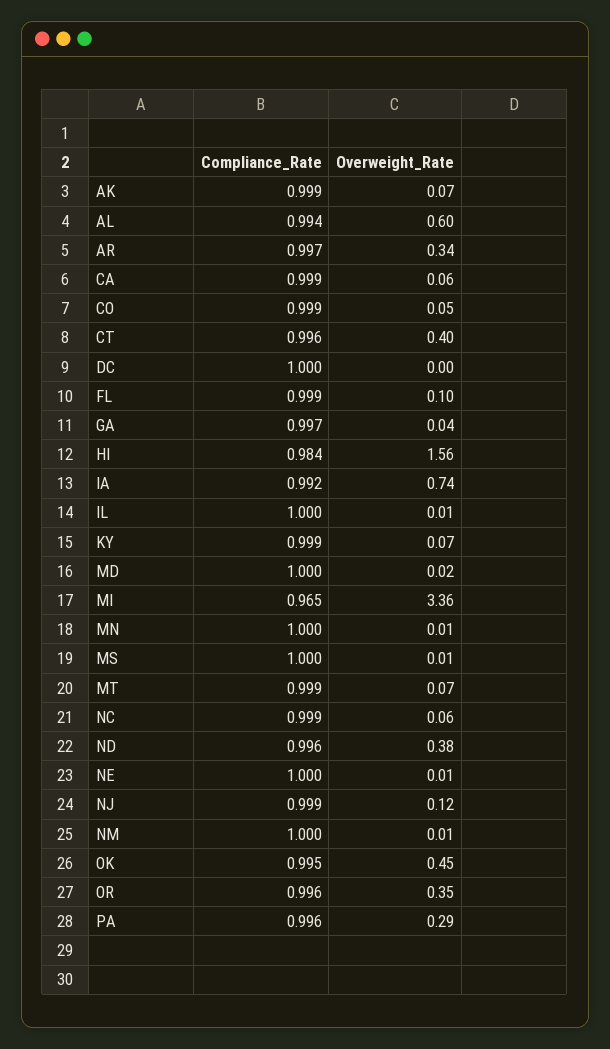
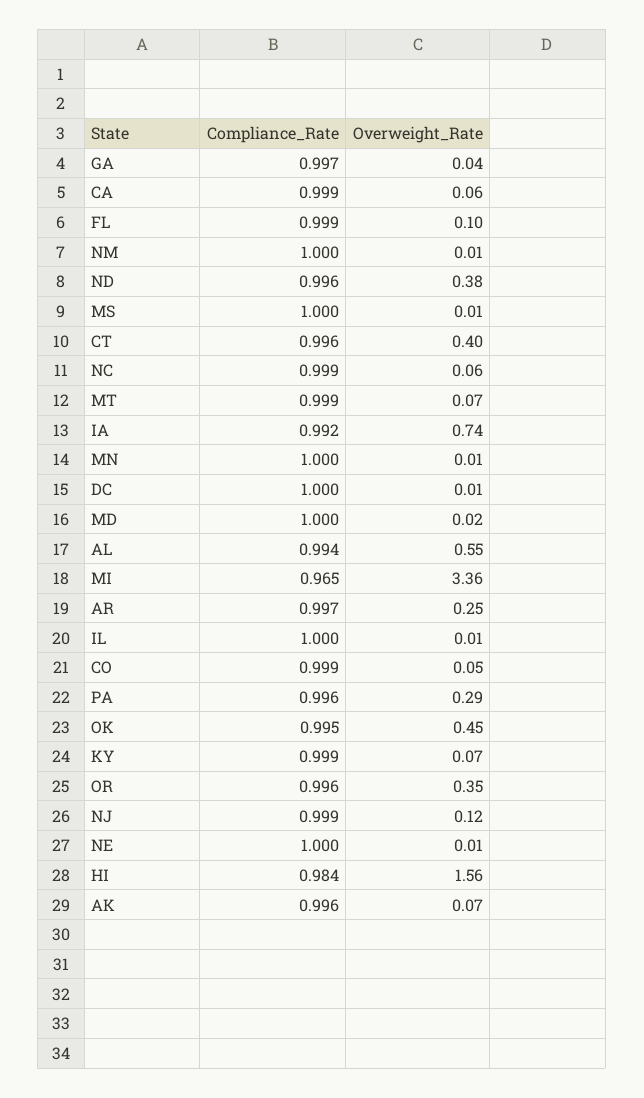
Compliance_Rate, AK: 0.999 -> 0.996
Overweight_Rate, AL: 0.6 -> 0.55
Overweight_Rate, AR: 0.34 -> 0.25
Overweight_Rate, DC: 0 -> 0.01

